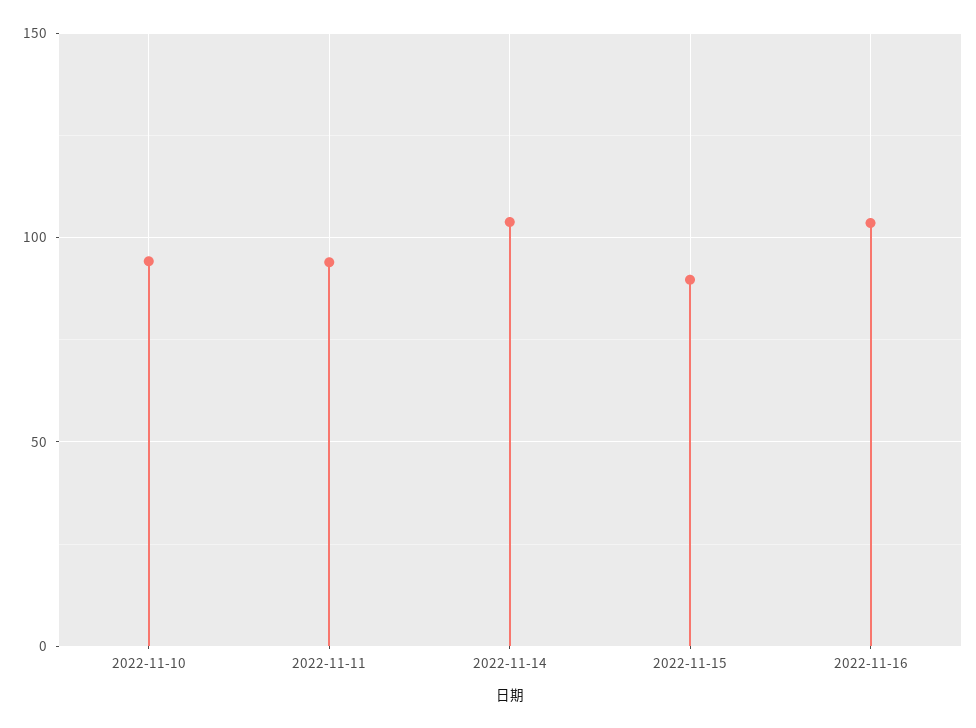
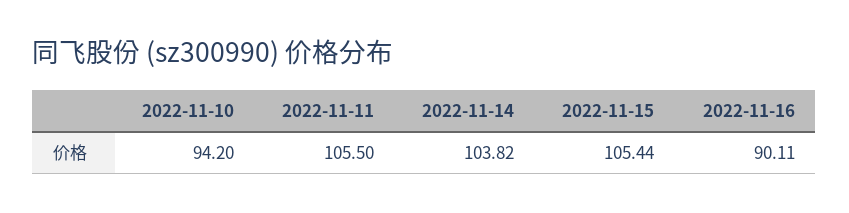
2022-11-11: 95 -> 105.5
2022-11-15: 90 -> 105.44
2022-11-16: 105 -> 90.11

